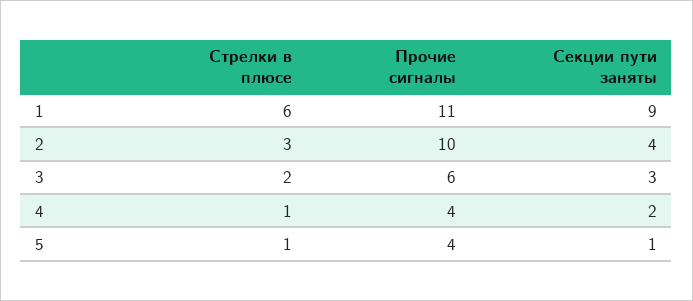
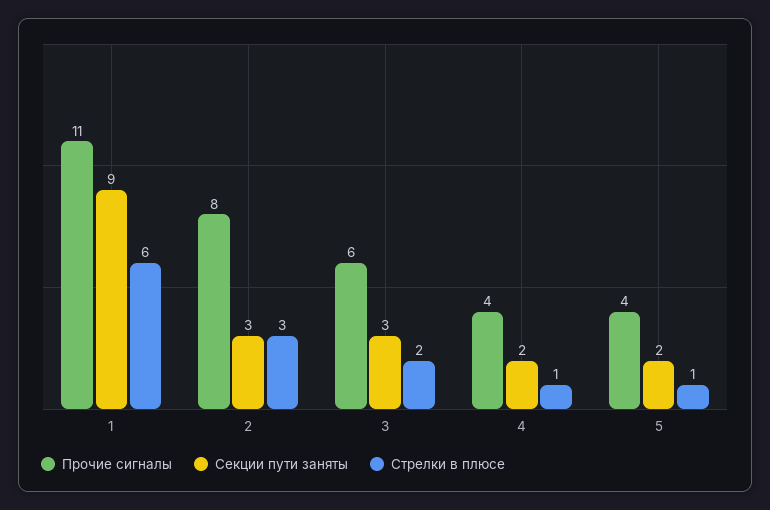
Прочие сигналы, 2: 10 -> 8
Секции пути заняты, 2: 4 -> 3
Секции пути заняты, 5: 1 -> 2

